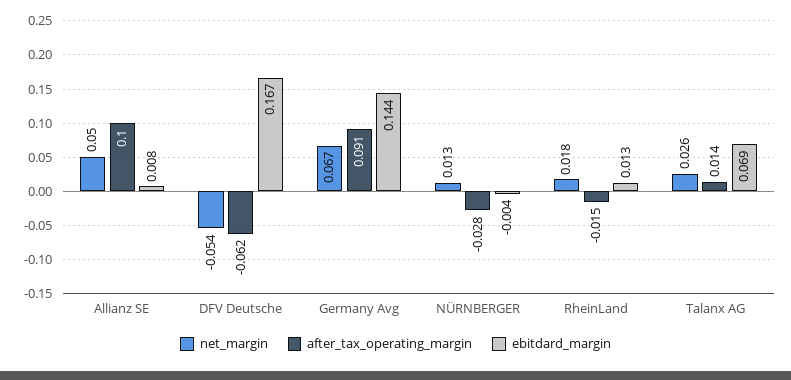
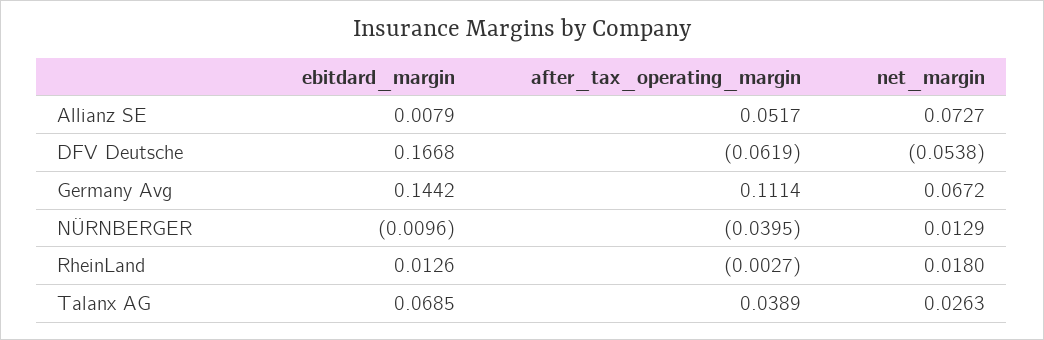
net_margin, Allianz SE: 0.05 -> 0.0727
after_tax_operating_margin, Allianz SE: 0.1 -> 0.0517
after_tax_operating_margin, Germany Avg: 0.091 -> 0.1114
after_tax_operating_margin, NÜRNBERGER: -0.028 -> -0.0395
ebitdard_margin, NÜRNBERGER: -0.004 -> -0.0096
after_tax_operating_margin, RheinLand: -0.015 -> -0.0027
after_tax_operating_margin, Talanx AG: 0.014 -> 0.0389

